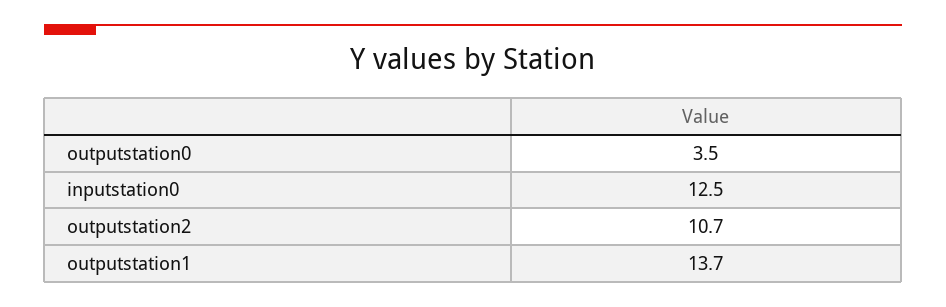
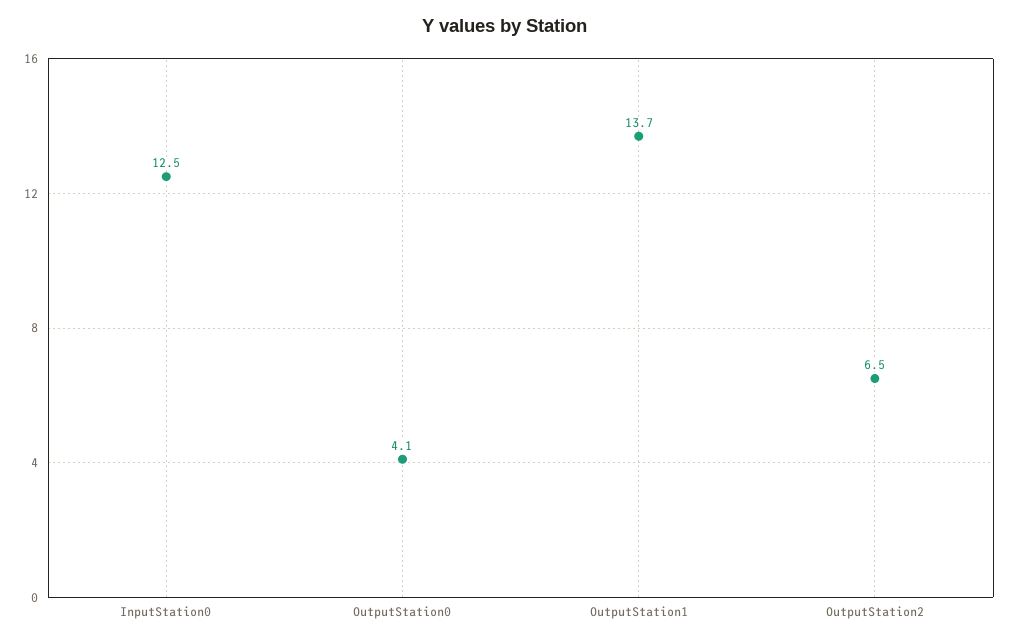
outputstation0: 3.5 -> 4.1
outputstation2: 10.7 -> 6.5

